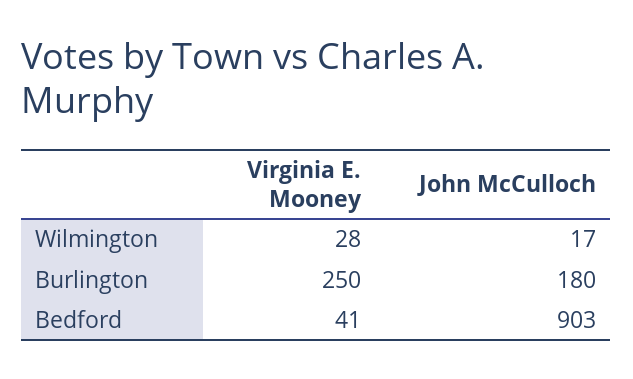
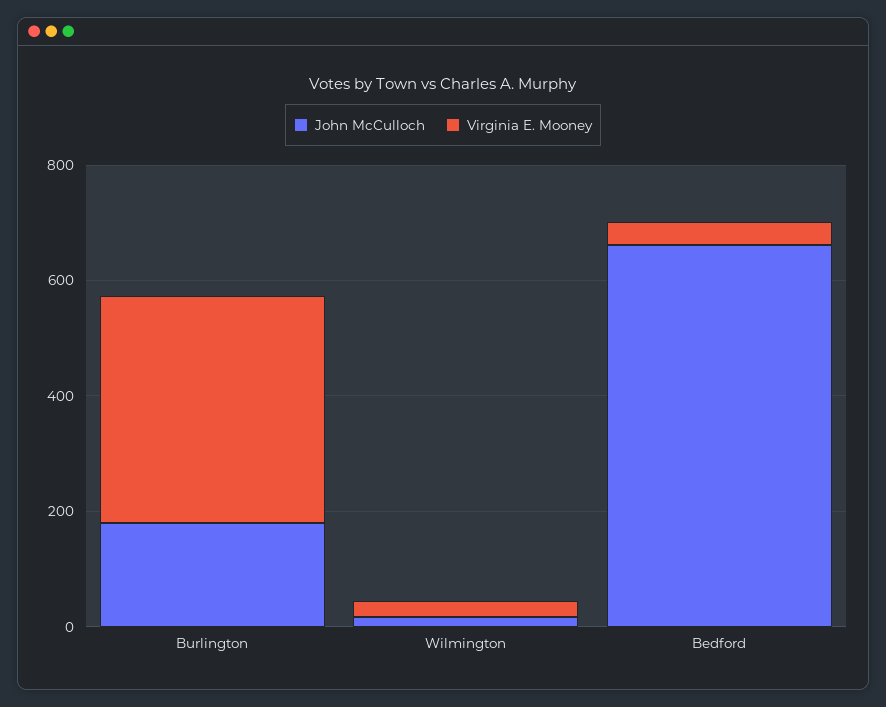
Virginia E. Mooney, Burlington: 250 -> 400
John McCulloch, Bedford: 903 -> 650

